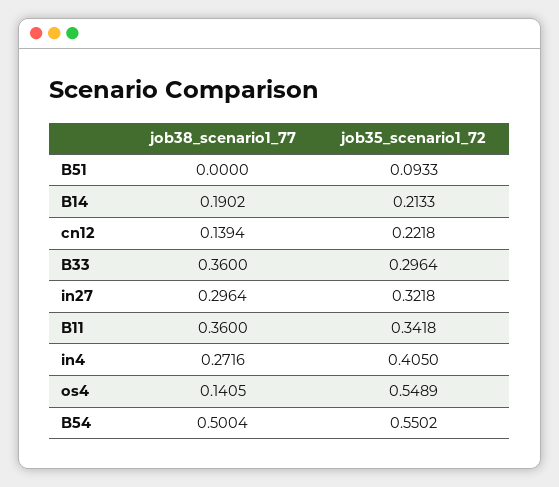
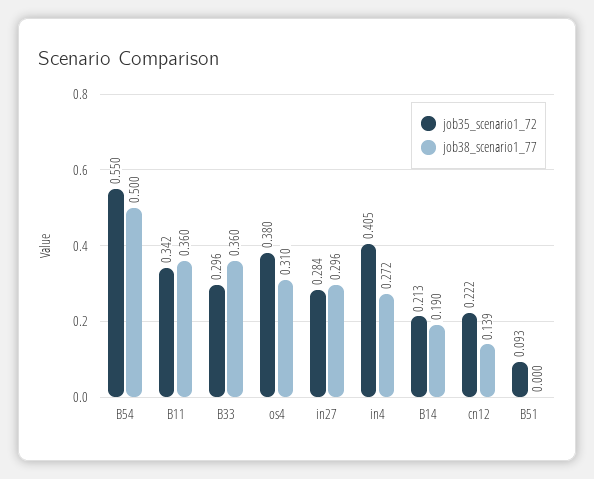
job35_scenario1_72, in27: 0.3218 -> 0.284
job38_scenario1_77, os4: 0.1405 -> 0.31
job35_scenario1_72, os4: 0.5489 -> 0.38

